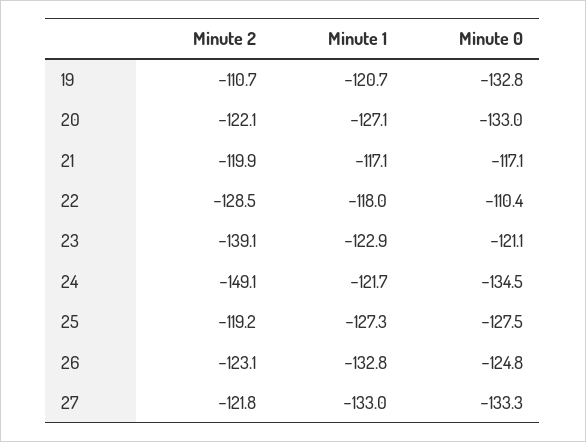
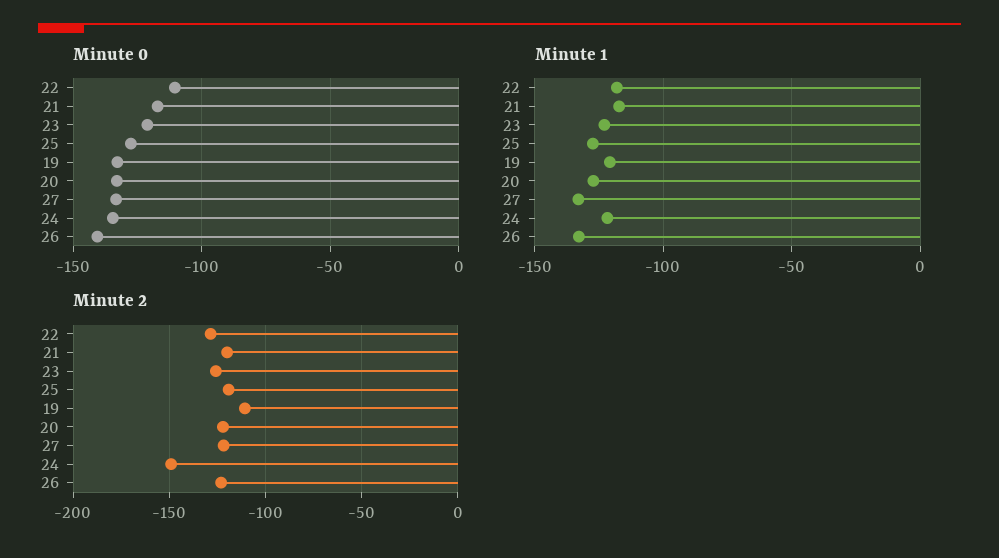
Minute 2, 23: -139.1 -> -125
Minute 0, 26: -124.8 -> -140

